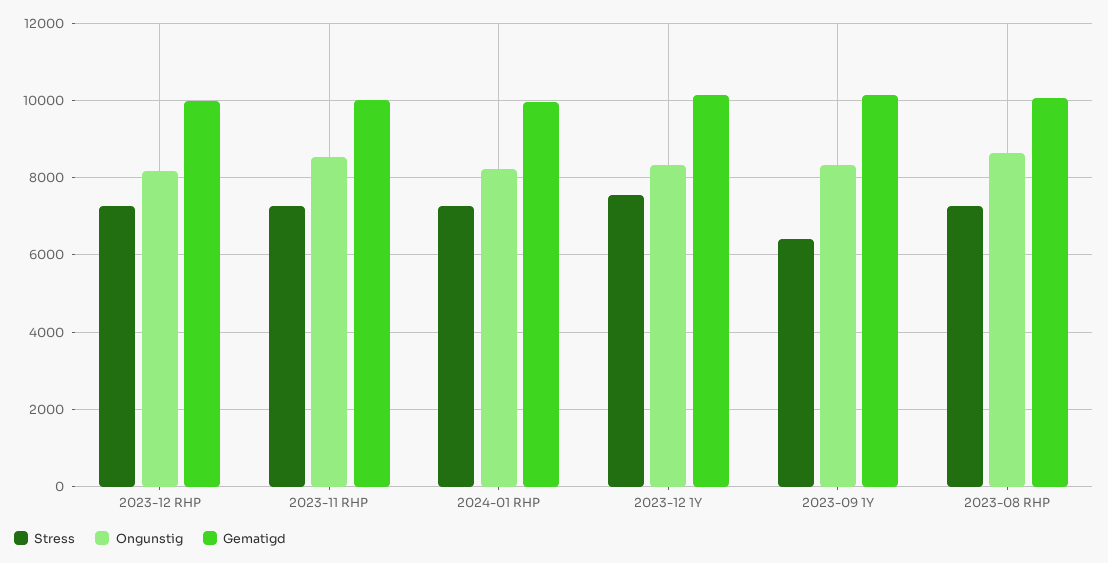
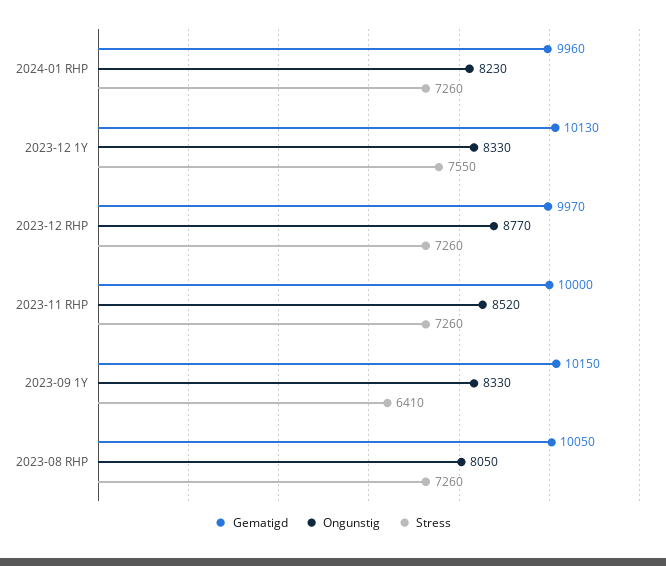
Ongunstig, 2023-12 RHP: 8200 -> 8770
Ongunstig, 2023-08 RHP: 8600 -> 8050

